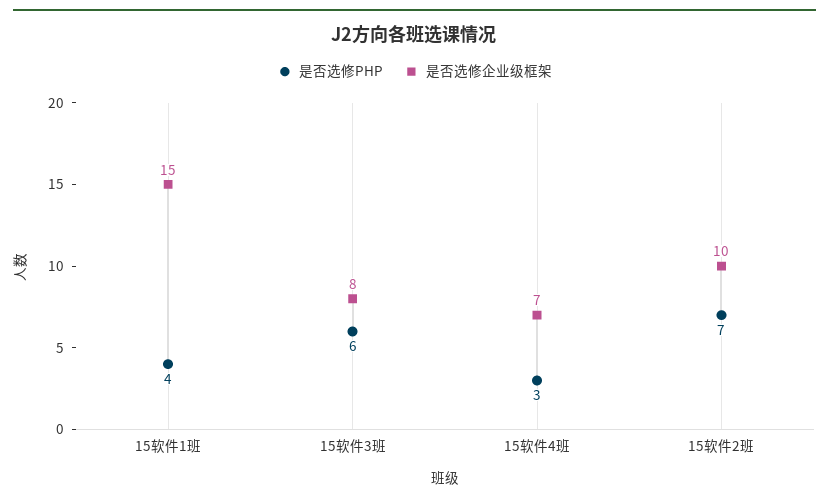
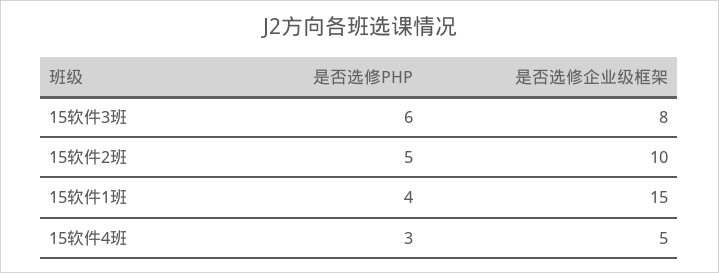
是否选修企业级框架, 15软件4班: 7 -> 5
是否选修PHP, 15软件2班: 7 -> 5

